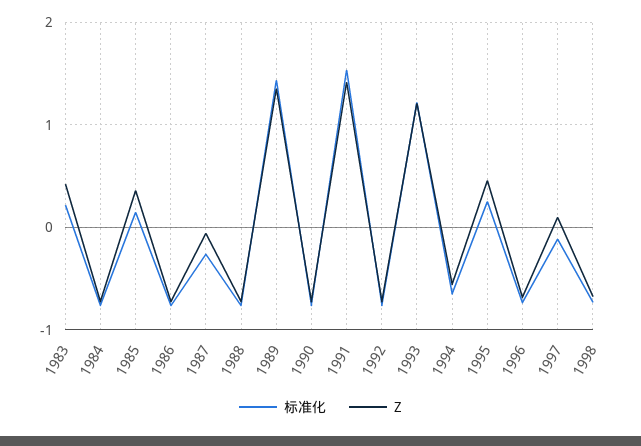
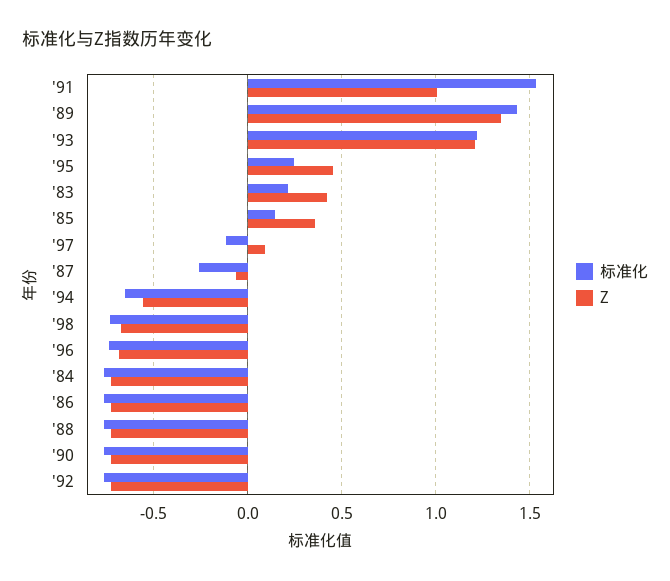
Z, 1991: 1.4 -> 1

